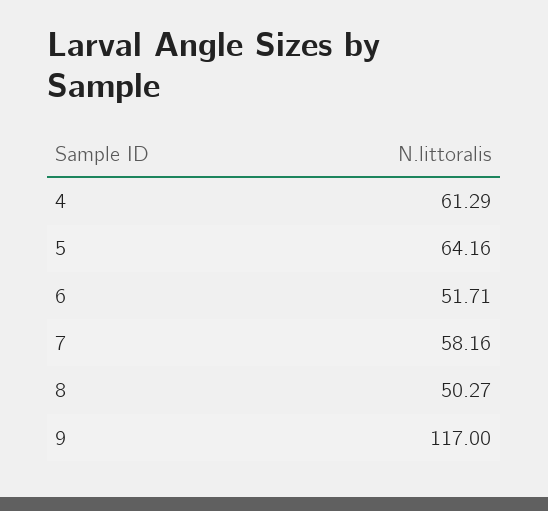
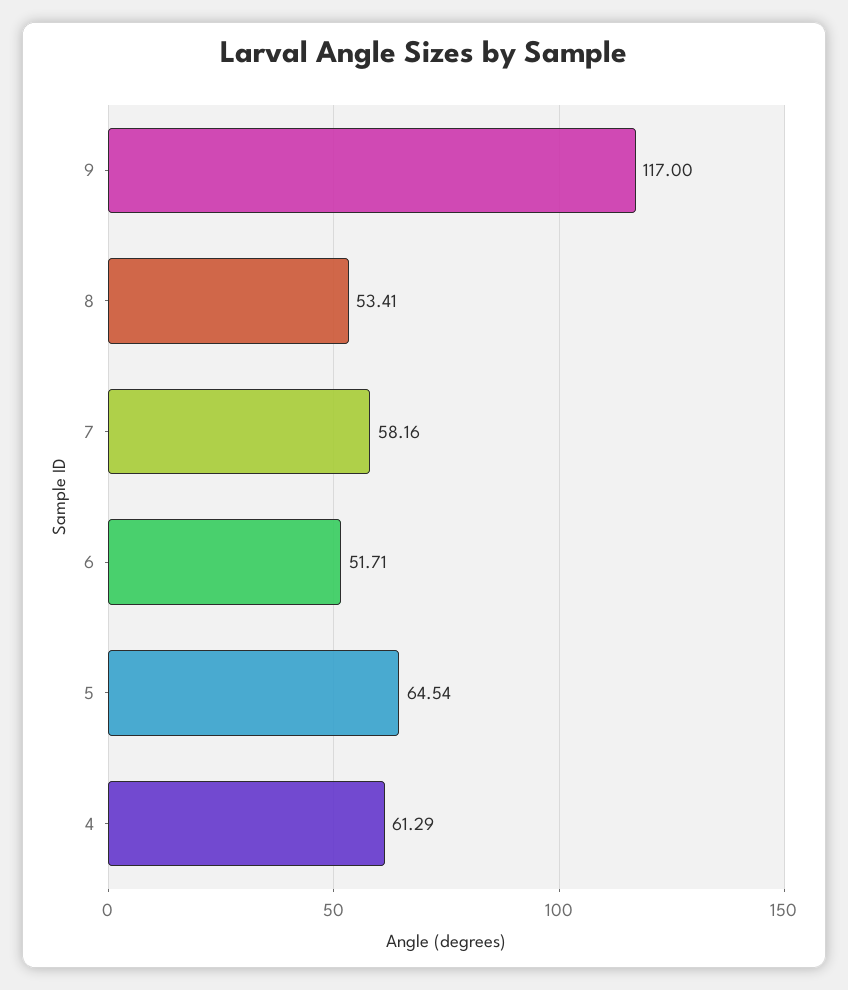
5: 64.16 -> 64.54
8: 50.27 -> 53.41

